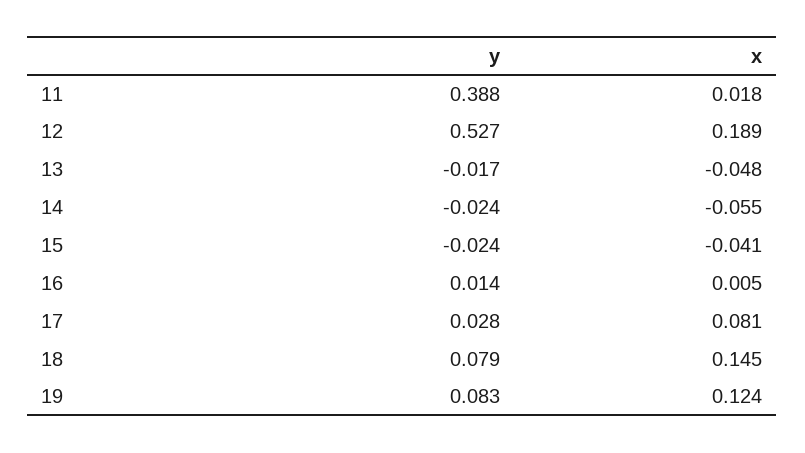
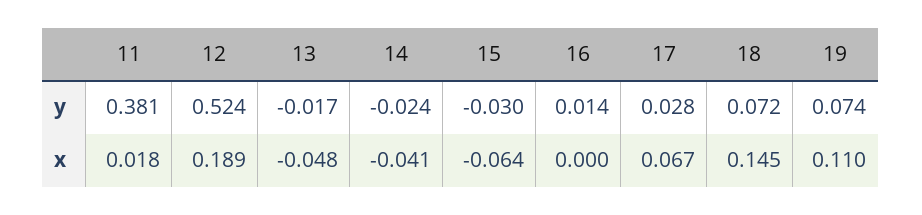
y, 11: 0.388 -> 0.381
y, 12: 0.527 -> 0.524
x, 14: -0.055 -> -0.041
y, 15: -0.024 -> -0.03
x, 15: -0.041 -> -0.064
x, 16: 0.005 -> 0
x, 17: 0.081 -> 0.067
y, 18: 0.079 -> 0.072
y, 19: 0.083 -> 0.074
x, 19: 0.124 -> 0.11

